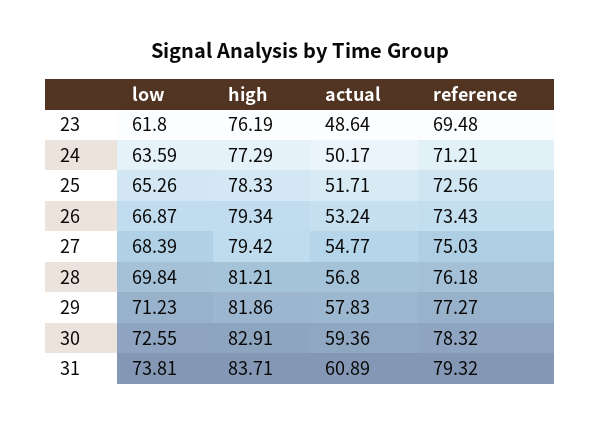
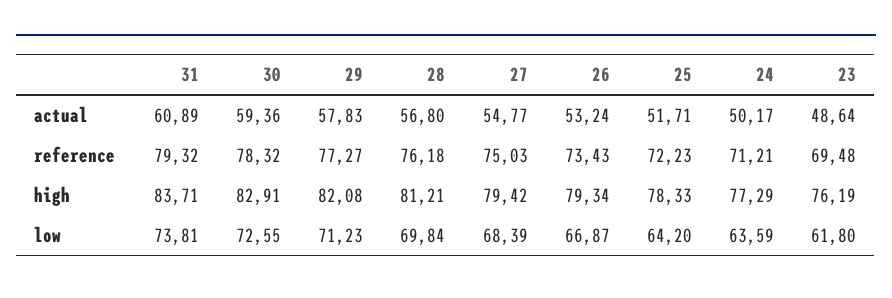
low, 25: 65.26 -> 64.2
reference, 25: 72.56 -> 72.23
high, 29: 81.86 -> 82.08

